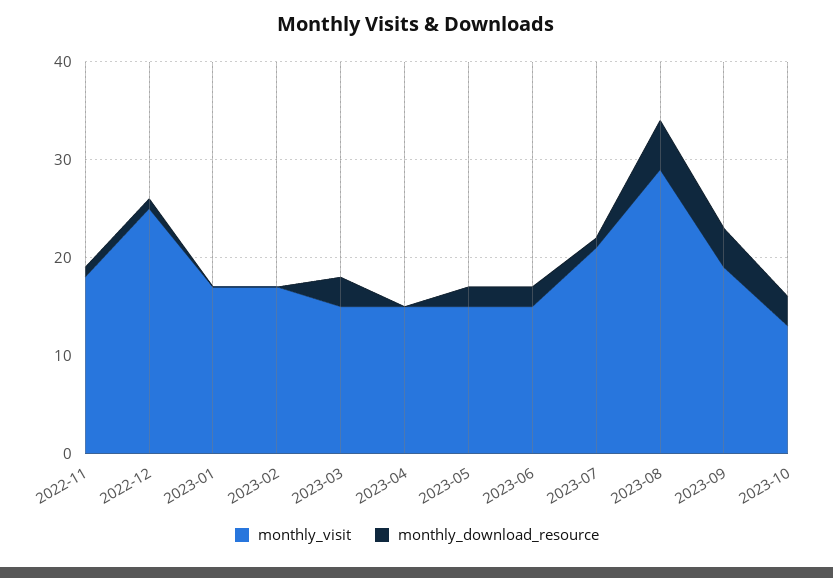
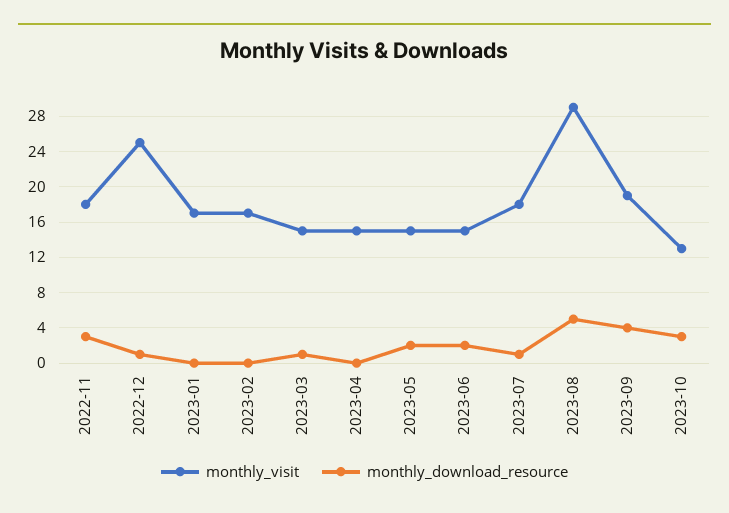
monthly_download_resource, 2022-11: 1 -> 3
monthly_download_resource, 2023-03: 3 -> 1
monthly_visit, 2023-07: 21 -> 18

